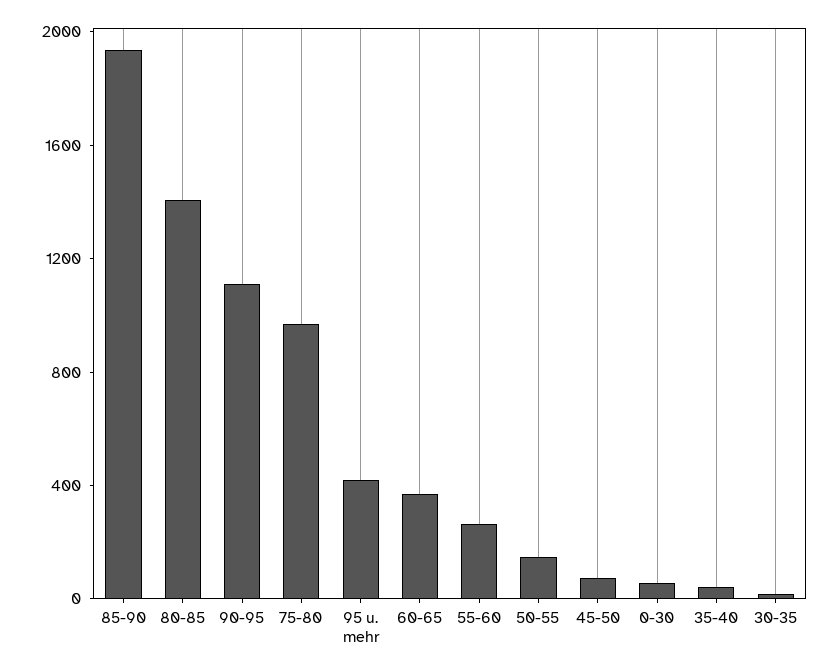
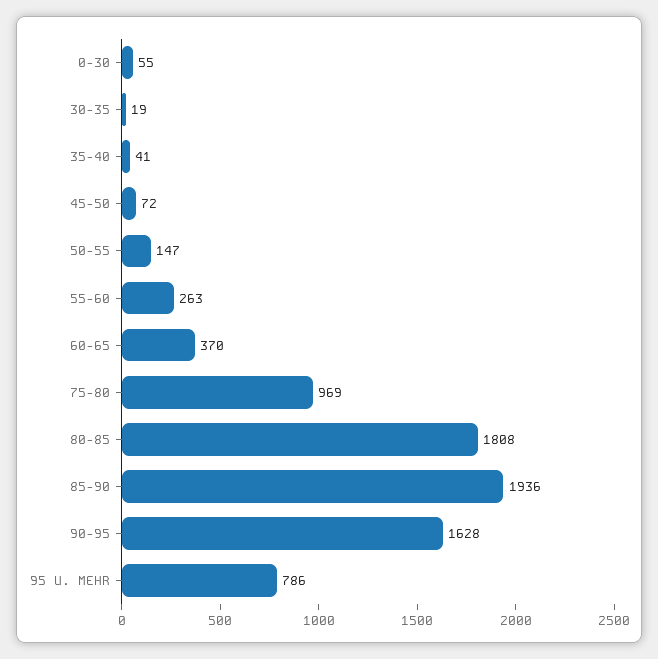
80-85: 1400 -> 1808
90-95: 1100 -> 1628
95 u. mehr: 400 -> 786

